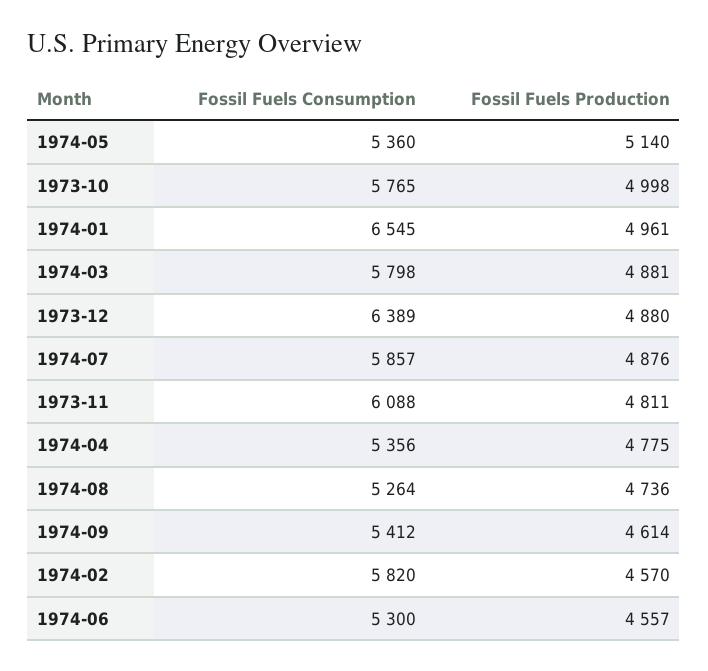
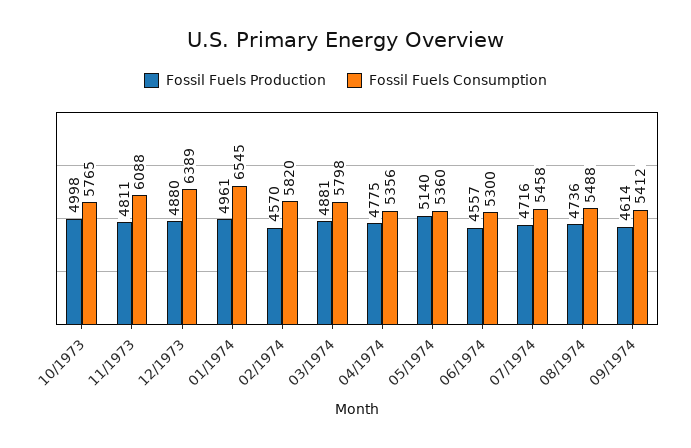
Fossil Fuels Consumption, 1974-07: 5857 -> 5458
Fossil Fuels Production, 1974-07: 4876 -> 4716
Fossil Fuels Consumption, 1974-08: 5264 -> 5488

